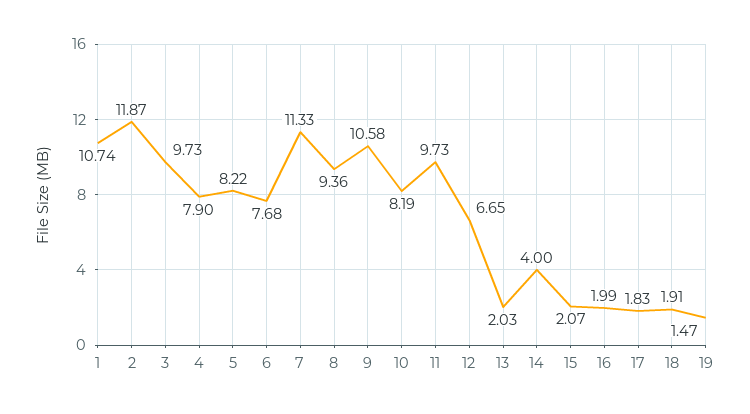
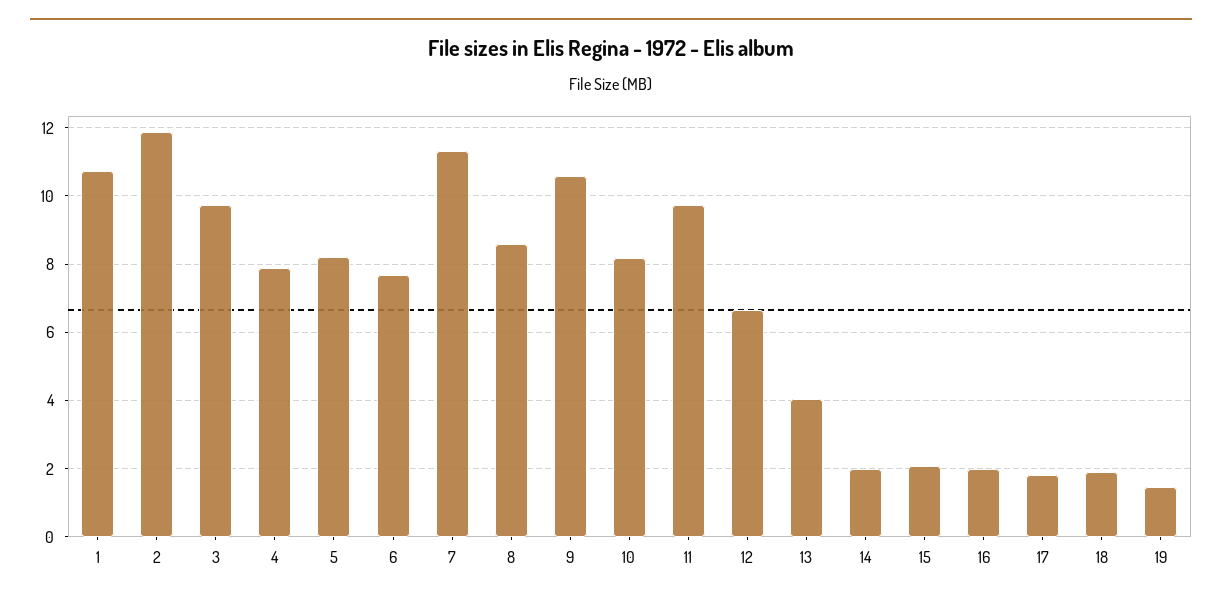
8: 9.36 -> 8.6
13: 2.03 -> 4
14: 4 -> 2

